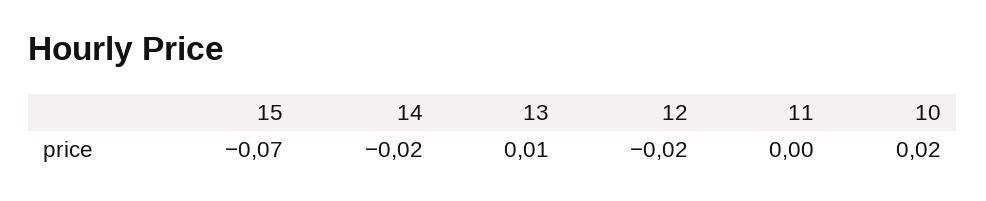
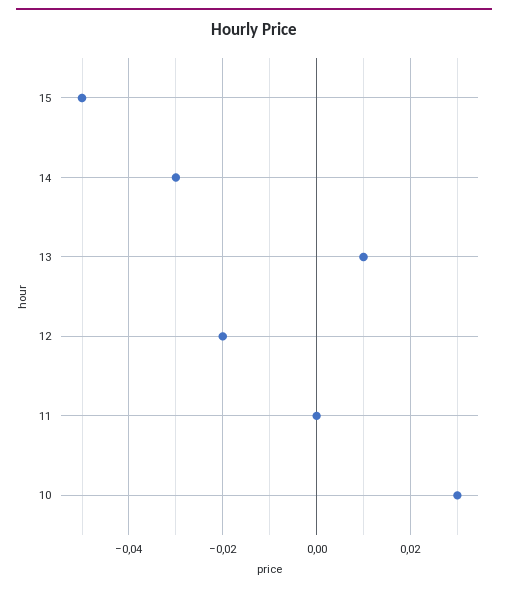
15: -0.07 -> -0.05
14: -0.02 -> -0.03
10: 0.02 -> 0.03

